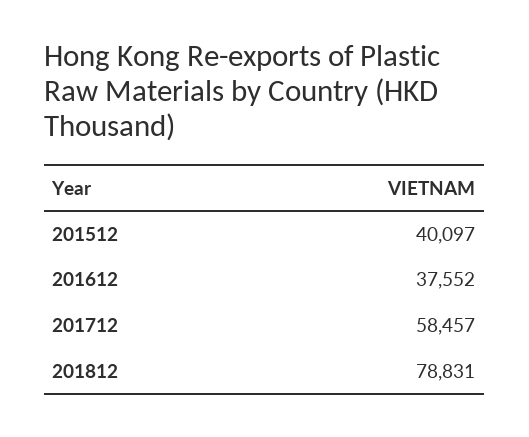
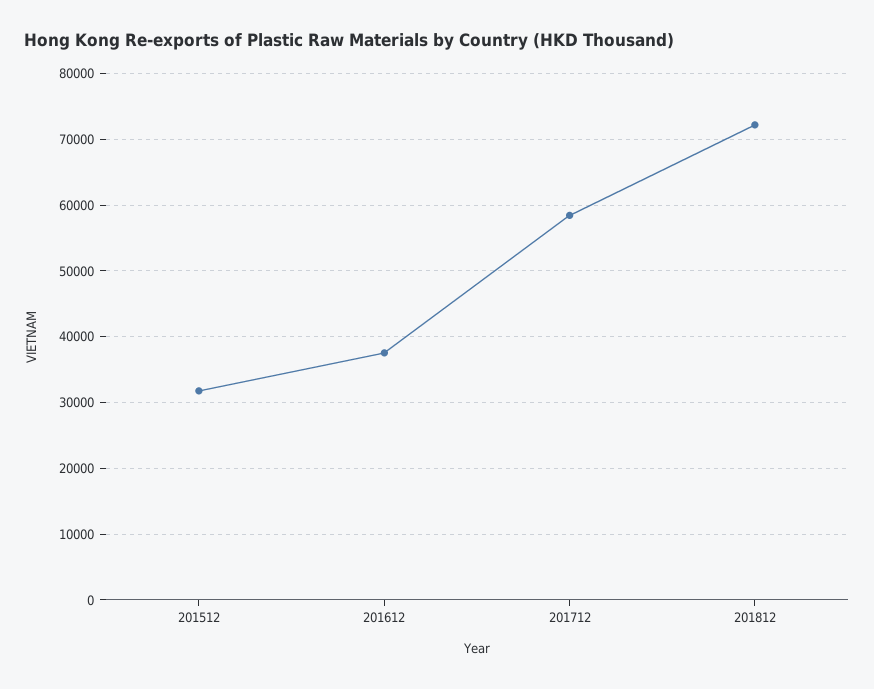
201512: 40097 -> 32000
201812: 78831 -> 72000

